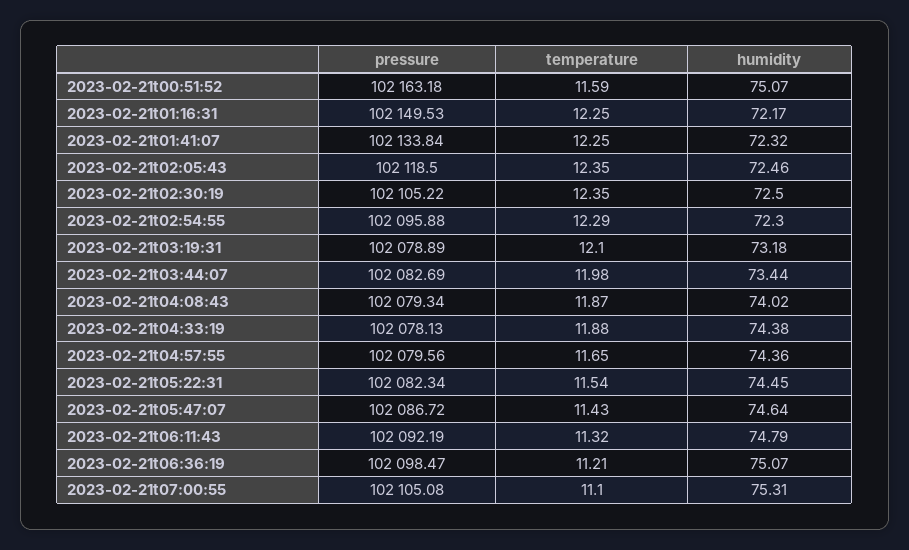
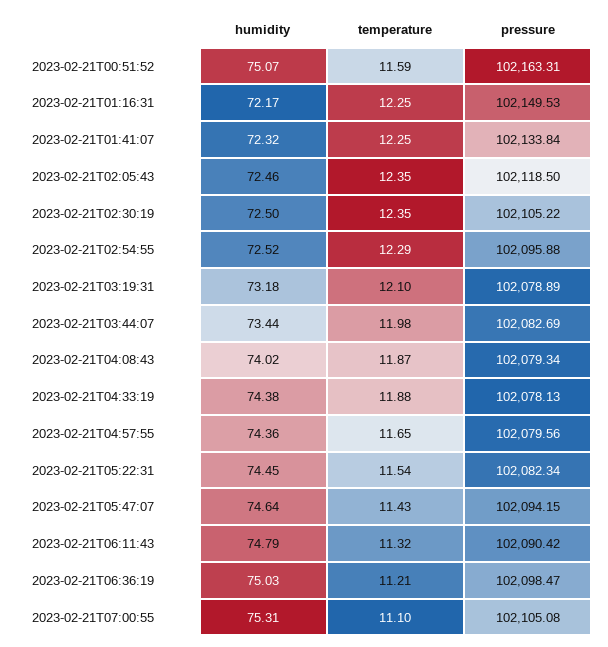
pressure, 2023-02-21t00:51:52: 102163.18 -> 102163.31
humidity, 2023-02-21t02:54:55: 72.3 -> 72.52
pressure, 2023-02-21t05:47:07: 102086.72 -> 102094.15
pressure, 2023-02-21t06:11:43: 102092.19 -> 102090.42
humidity, 2023-02-21t06:36:19: 75.07 -> 75.03

